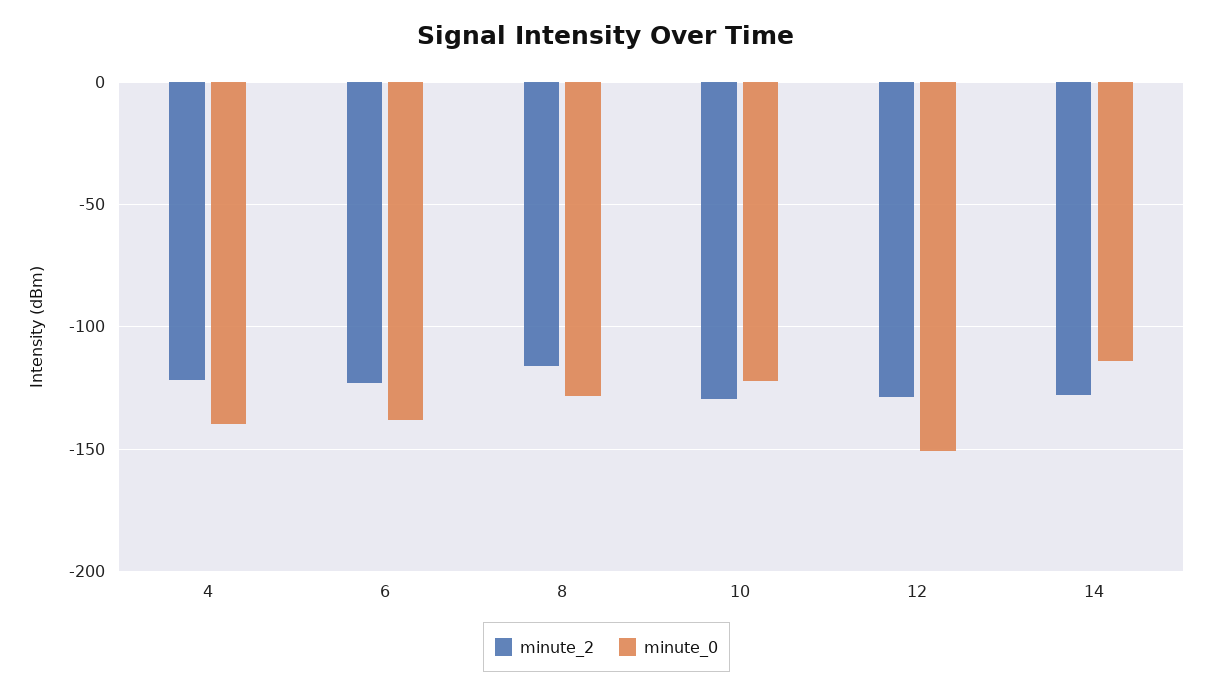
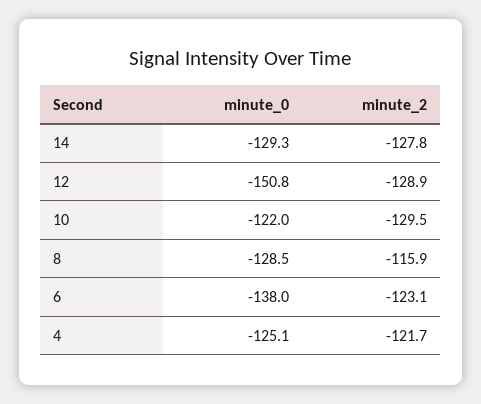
minute_0, 4: -140 -> -125.1
minute_0, 14: -115 -> -129.3

